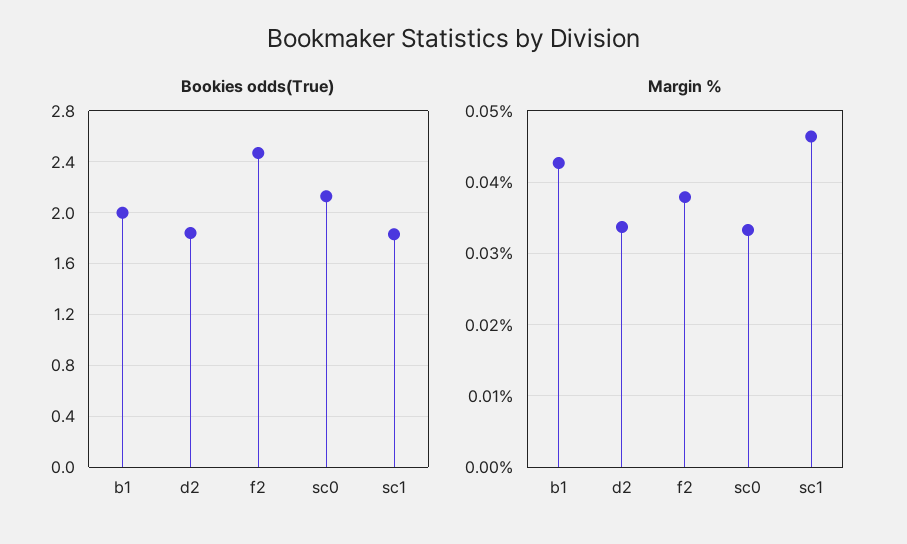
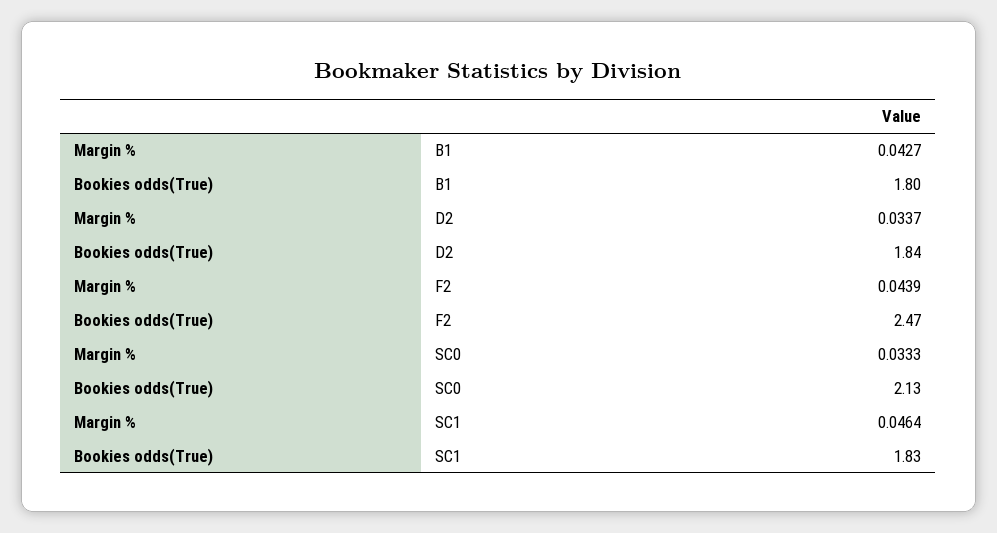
Bookies odds(True), b1: 2 -> 1.8
Margin %, f2: 0.038 -> 0.0439

